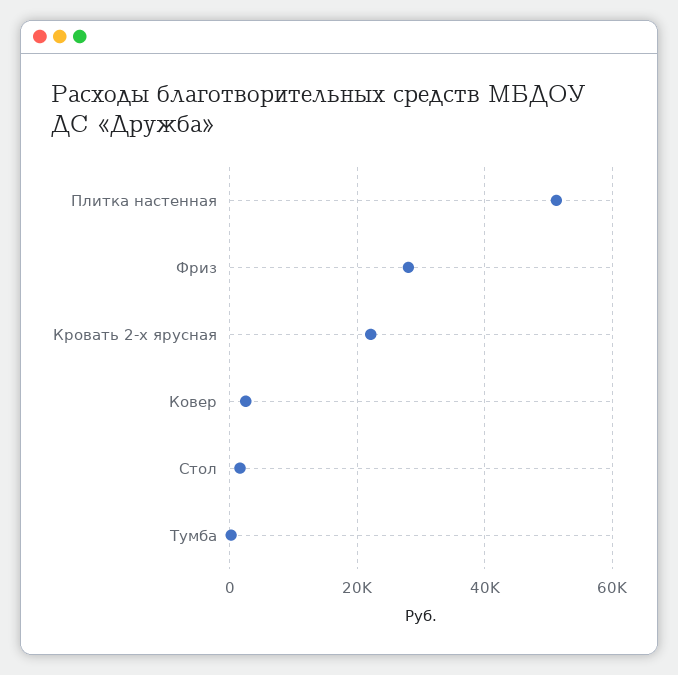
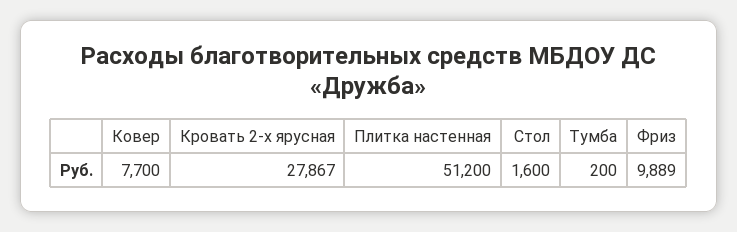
Фриз: 28000 -> 9889
Кровать 2-х ярусная: 22000 -> 27867
Ковер: 2000 -> 7700

